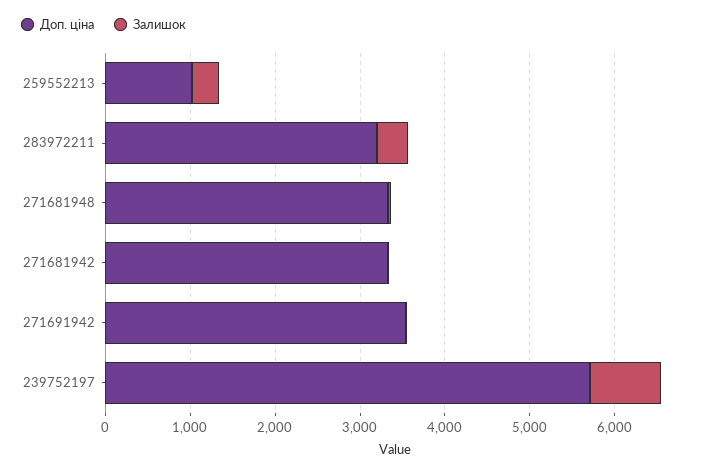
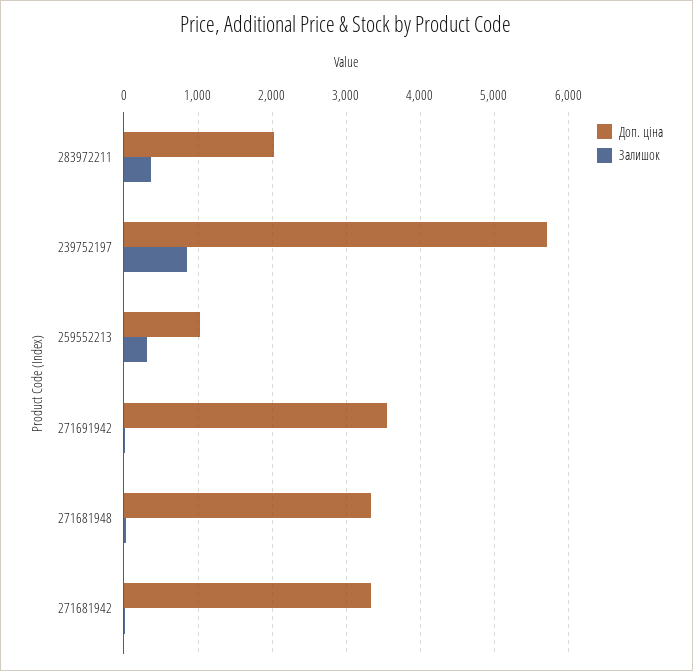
Доп. ціна, 283972211: 3200 -> 2000

